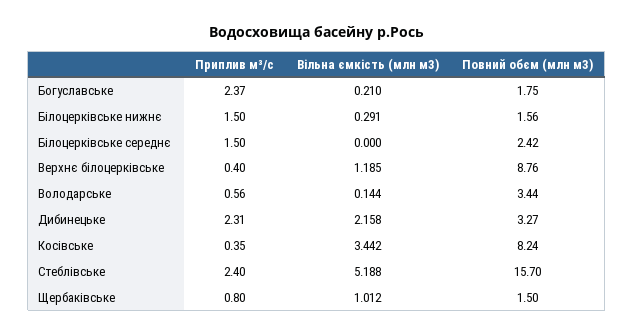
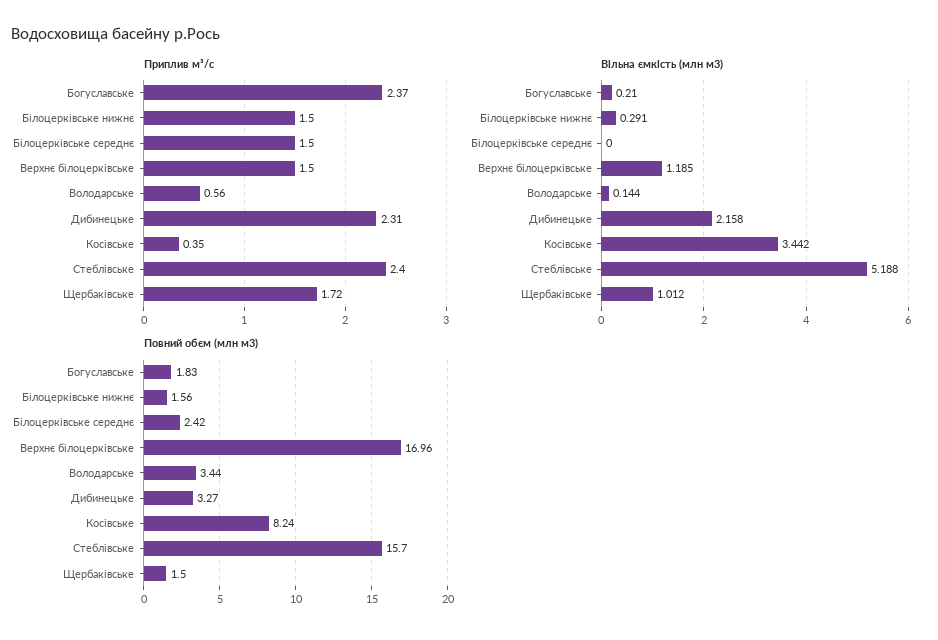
Повний обєм (млн м3), Богуславське: 1.75 -> 1.83
Приплив м³/с, Верхнє білоцерківське: 0.4 -> 1.5
Повний обєм (млн м3), Верхнє білоцерківське: 8.76 -> 16.96
Приплив м³/с, Щербаківське: 0.8 -> 1.72

